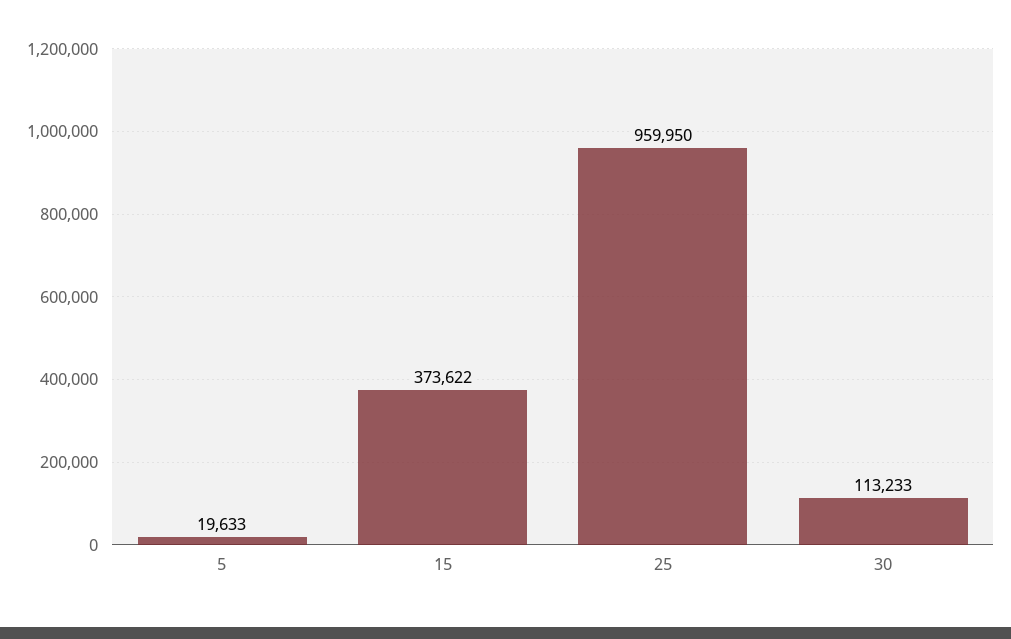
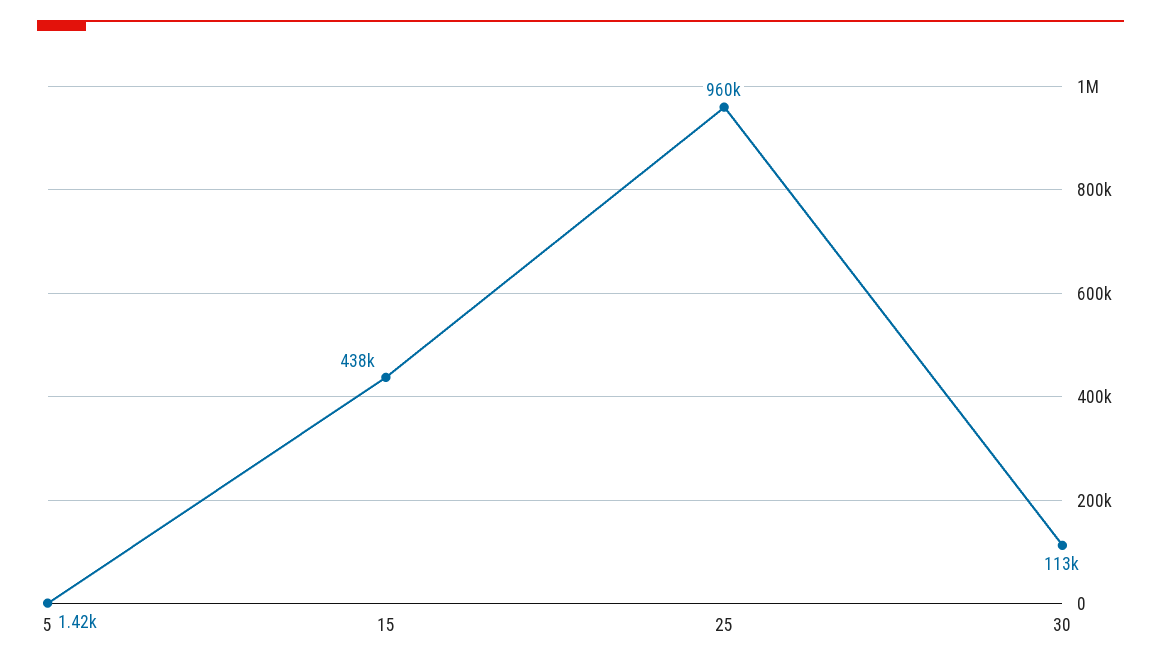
5: 19633 -> 1420
15: 373622 -> 438000

